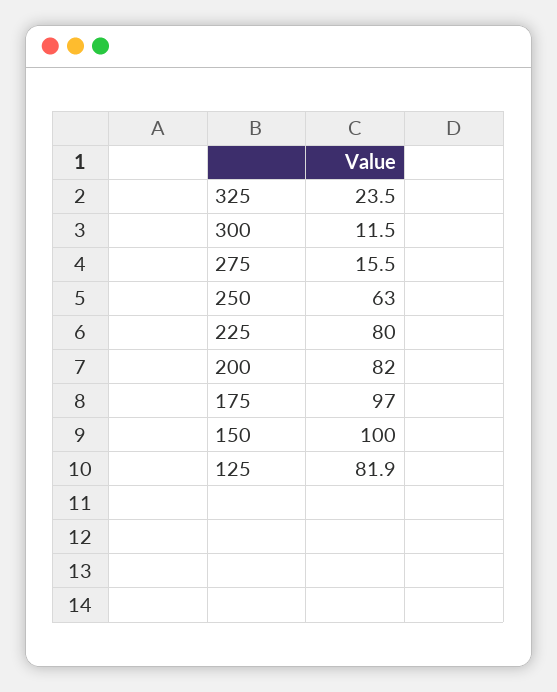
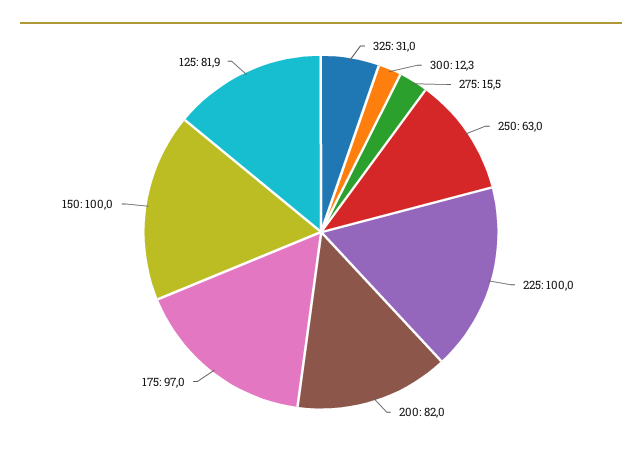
325: 23.5 -> 31
300: 11.5 -> 12.3
225: 80 -> 100

